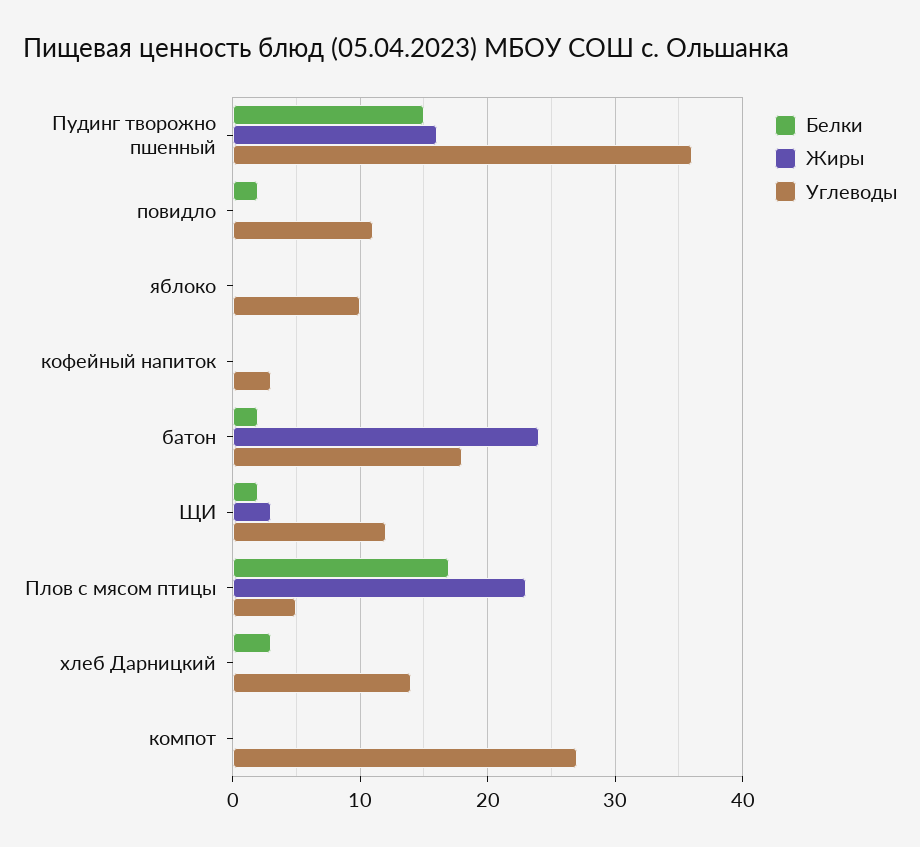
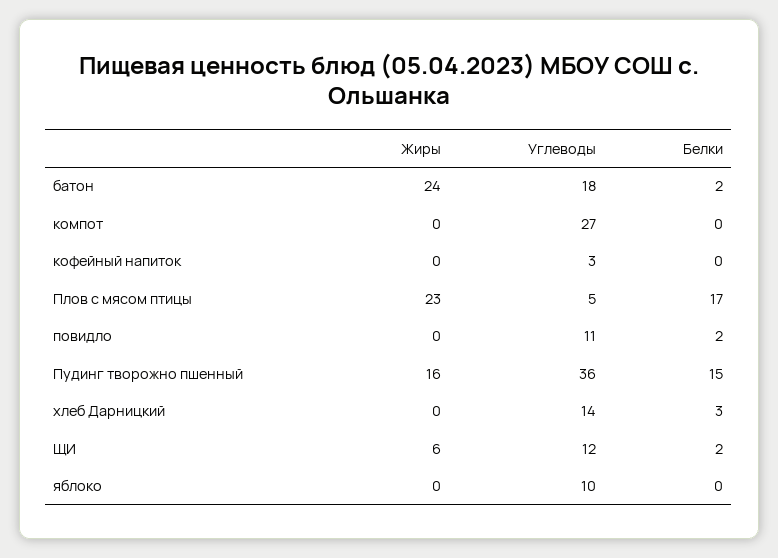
Жиры, ЩИ: 3 -> 6

